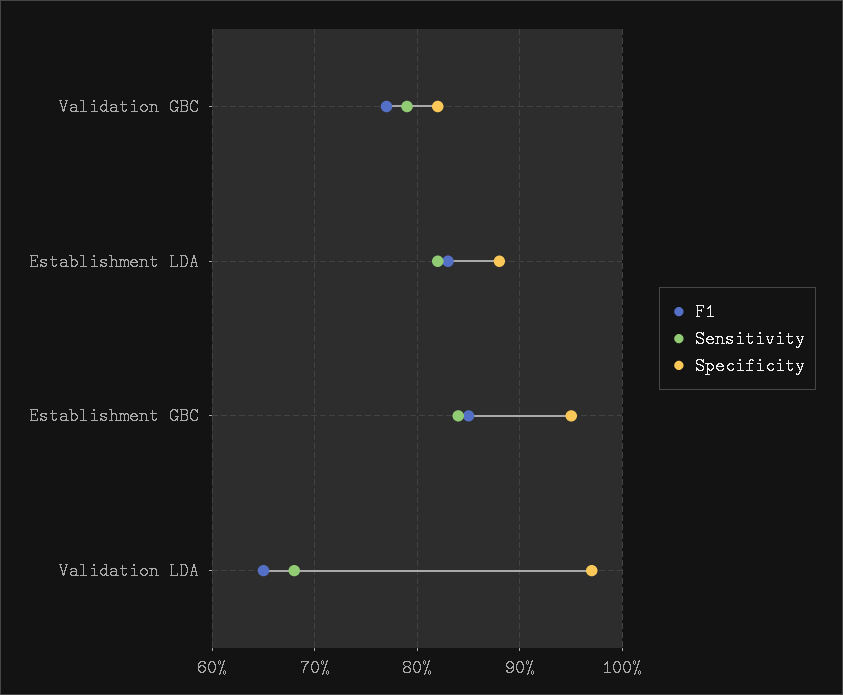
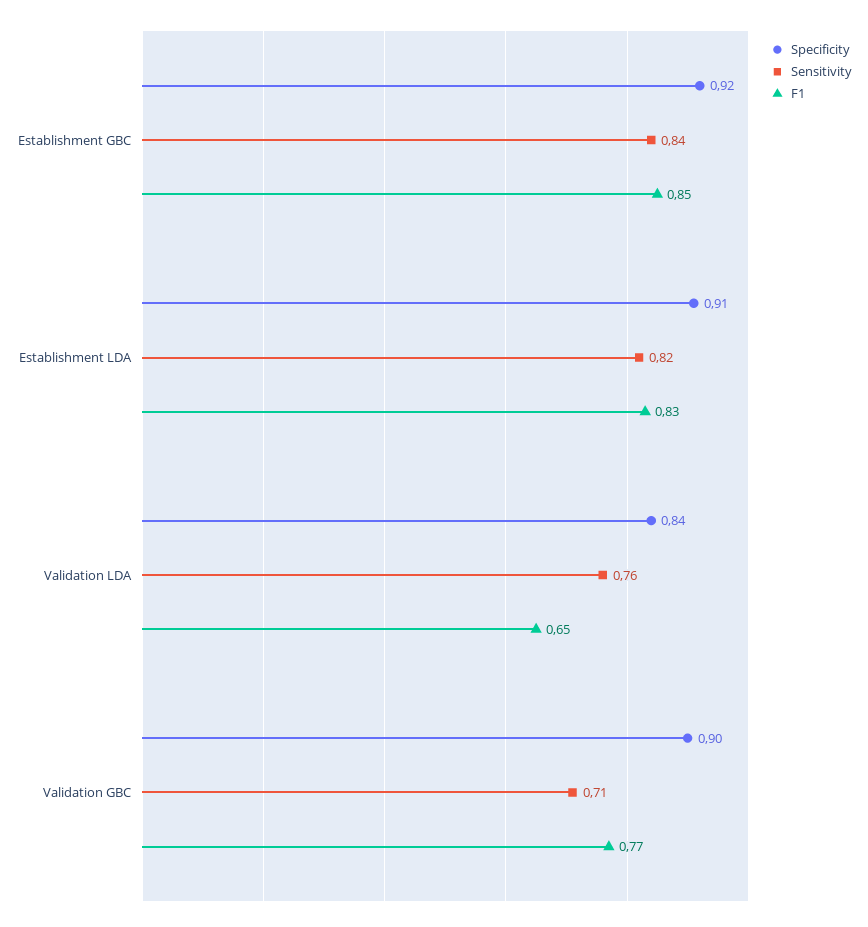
Sensitivity, Validation GBC: 0.79 -> 0.71
Specificity, Validation GBC: 0.82 -> 0.9
Specificity, Establishment LDA: 0.88 -> 0.91
Specificity, Establishment GBC: 0.95 -> 0.92
Sensitivity, Validation LDA: 0.68 -> 0.76
Specificity, Validation LDA: 0.97 -> 0.84

